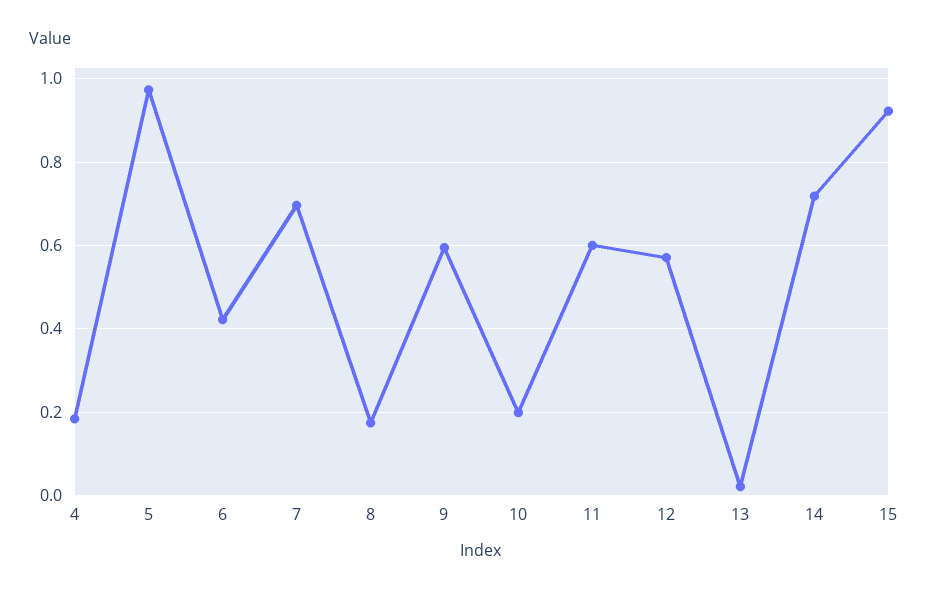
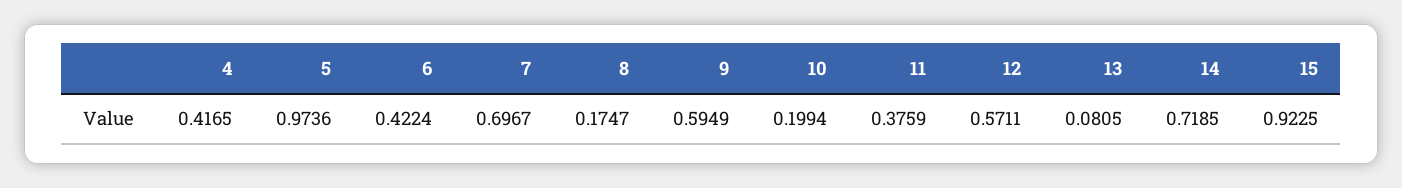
4: 0.18 -> 0.4165
11: 0.6 -> 0.3759
13: 0.02 -> 0.0805

